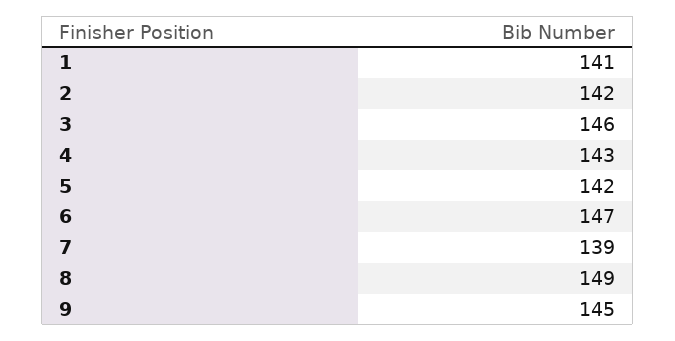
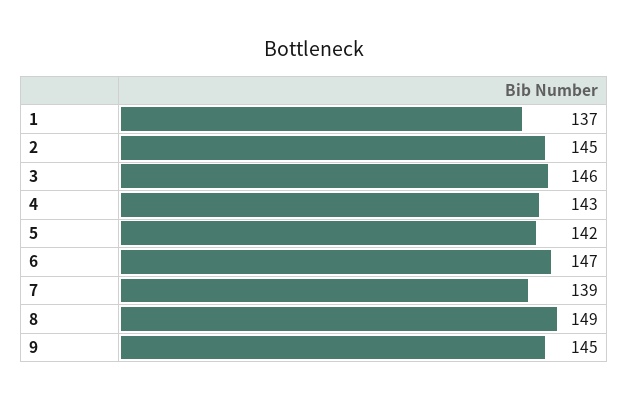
1: 141 -> 137
2: 142 -> 145

